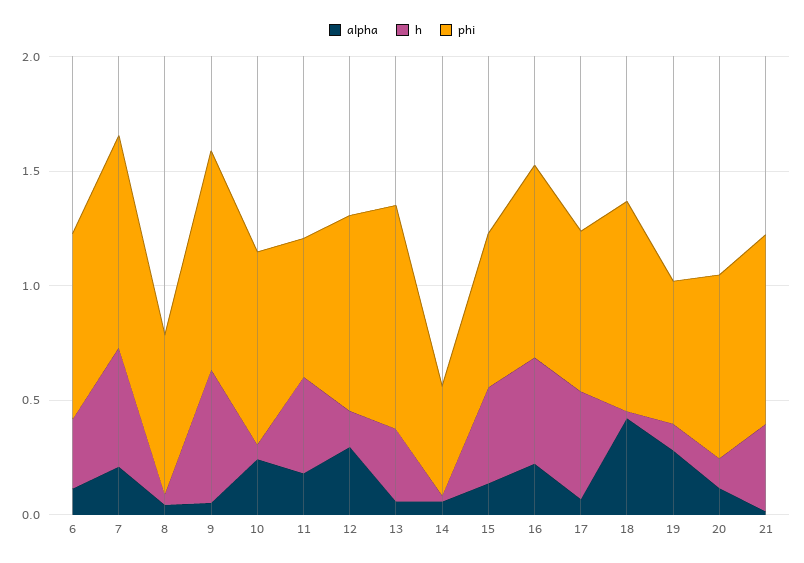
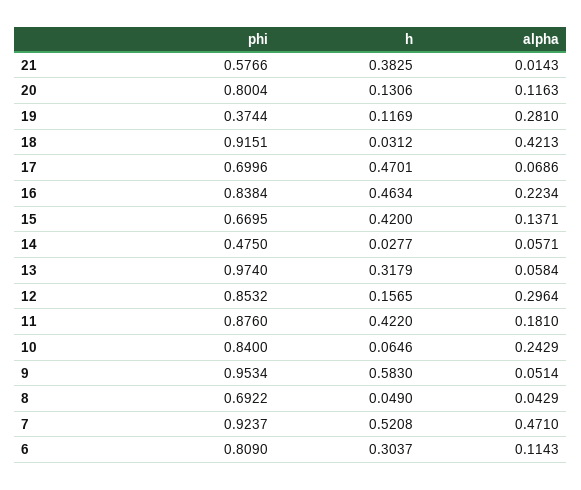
alpha, 7: 0.2 -> 0.471
phi, 11: 0.6 -> 0.876
phi, 19: 0.6 -> 0.3744
phi, 21: 0.8 -> 0.5766

